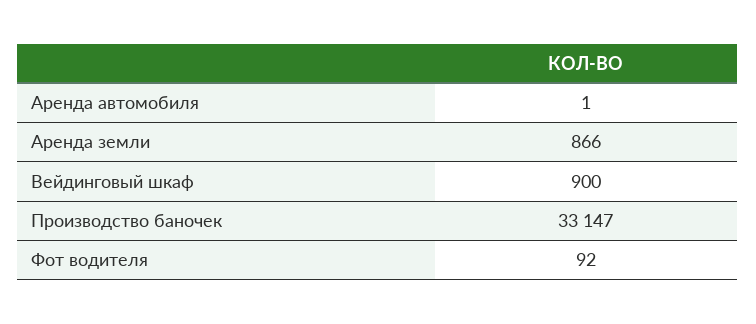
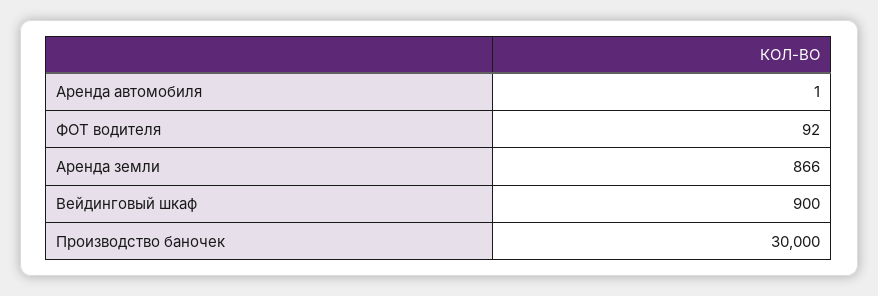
Производство баночек: 33147 -> 30000

